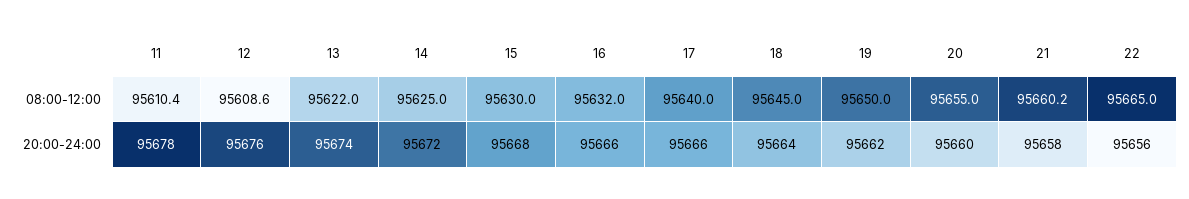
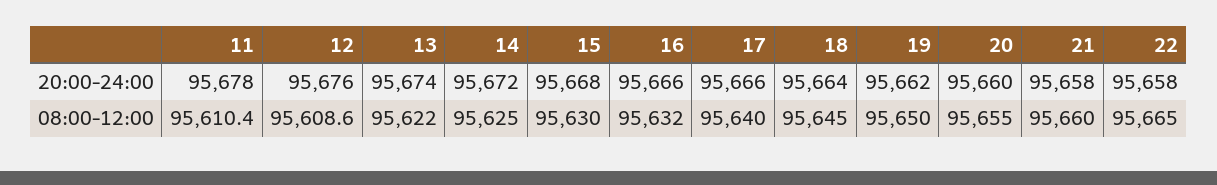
21, 08:00-12:00: 95660.2 -> 95660
22, 20:00-24:00: 95656 -> 95658

